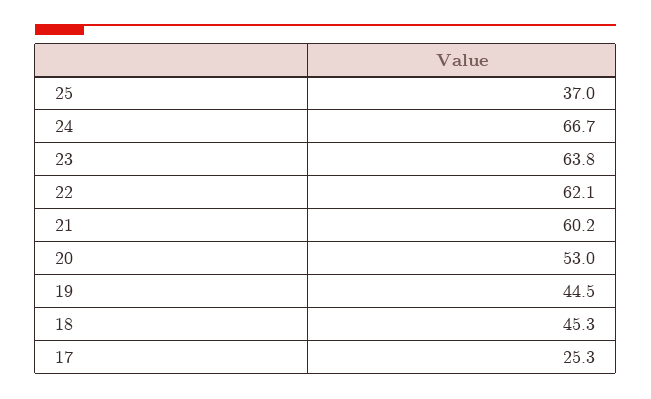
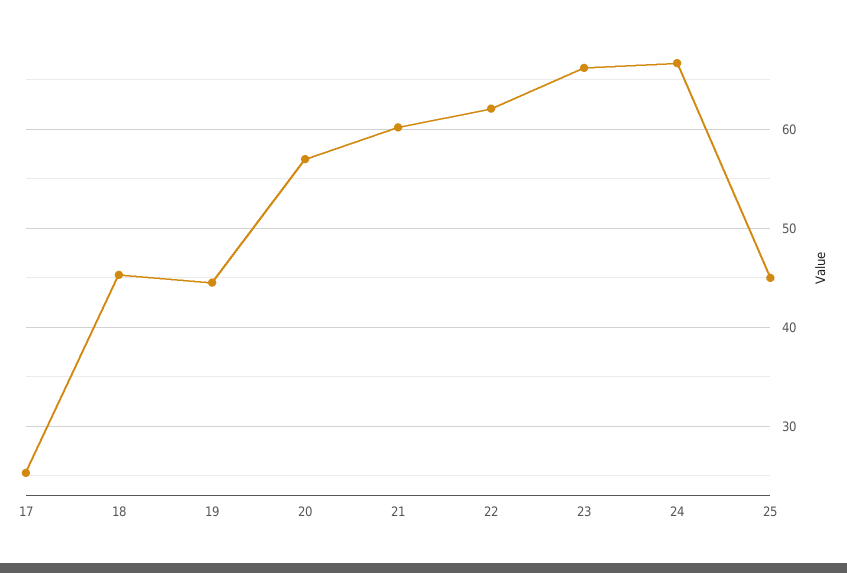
25: 37 -> 45
23: 63.8 -> 66
20: 53 -> 57

